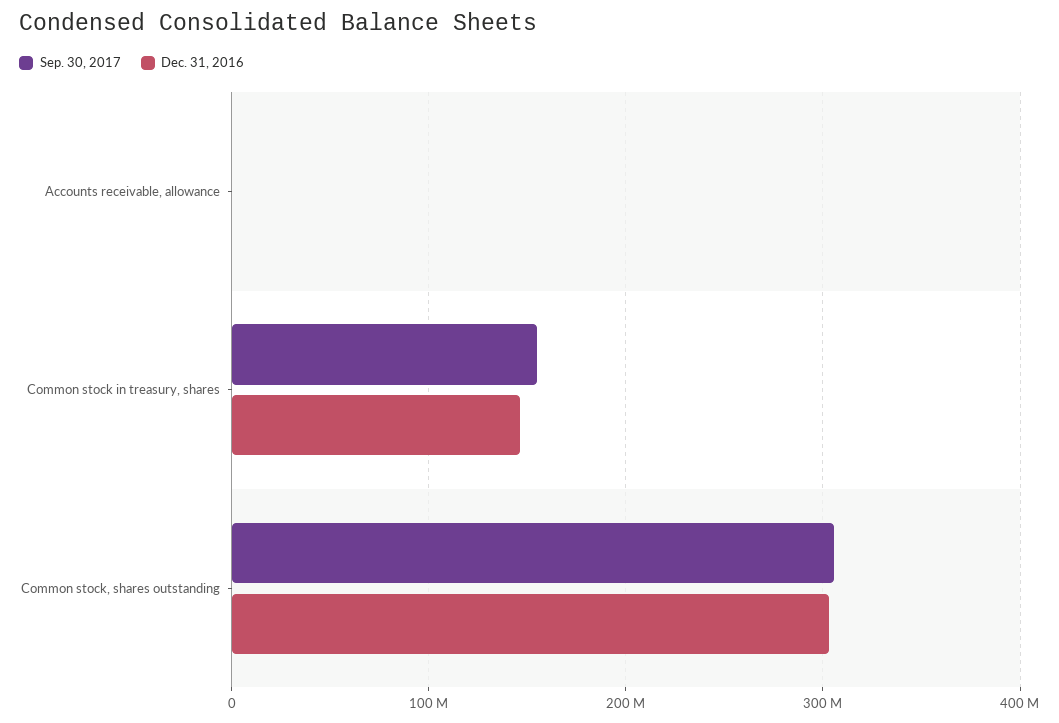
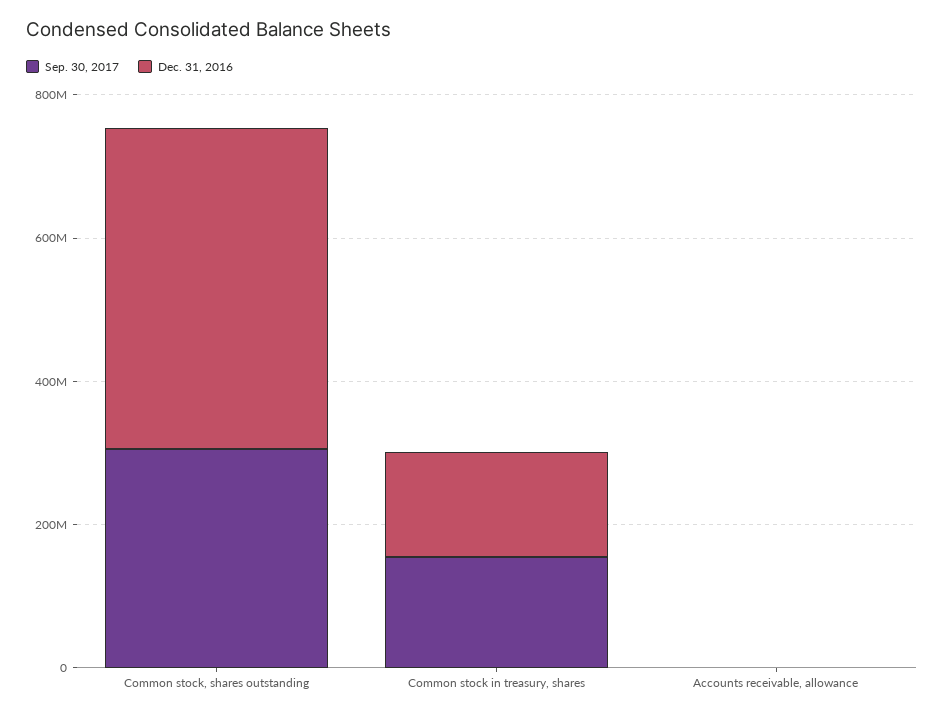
Dec. 31, 2016, Common stock, shares outstanding: 300000000 -> 450000000

